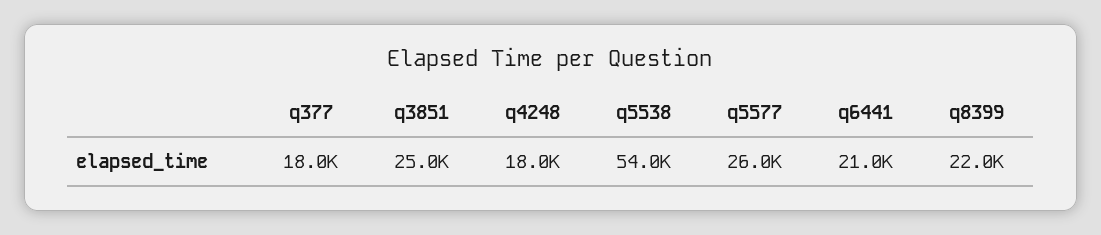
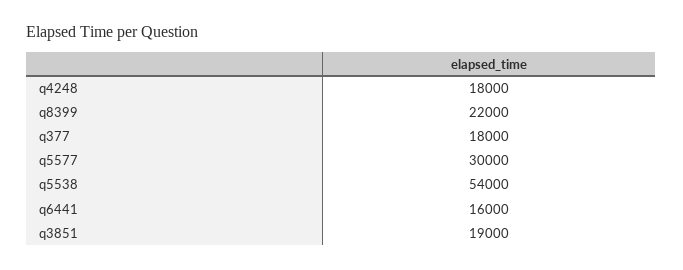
q3851: 25000 -> 19000
q5577: 26000 -> 30000
q6441: 21000 -> 16000

